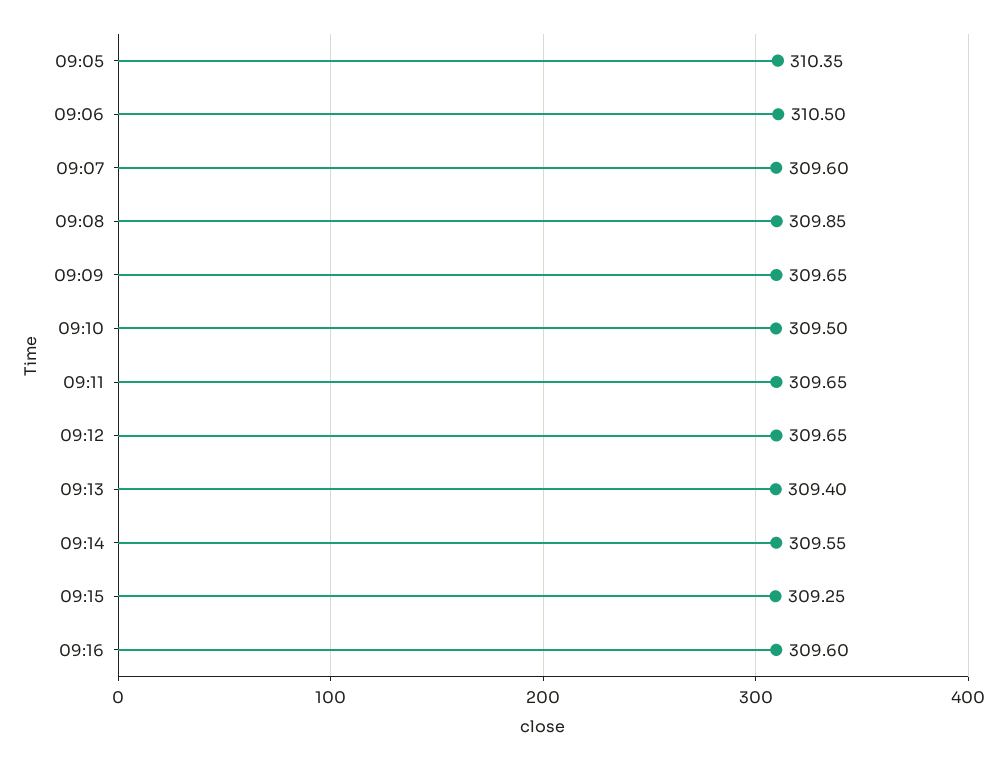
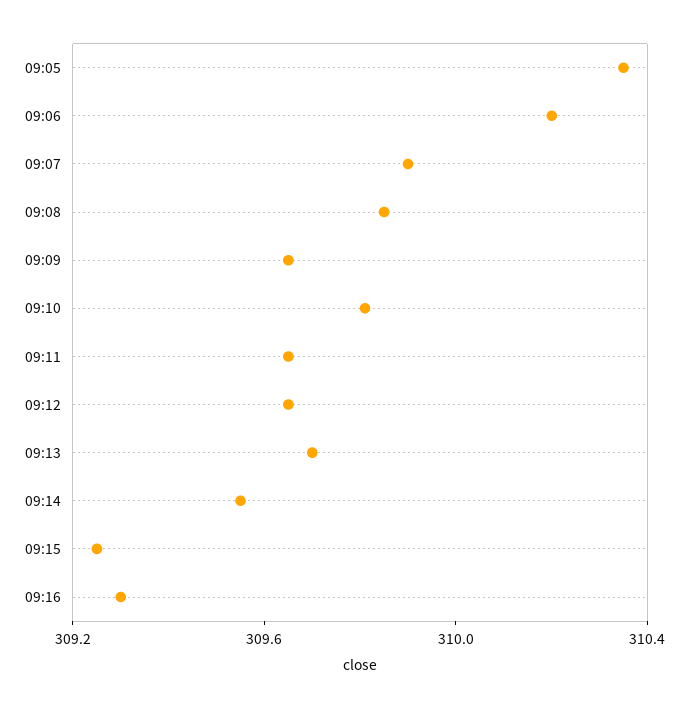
09:06: 310.5 -> 310.2
09:07: 309.6 -> 309.9
09:10: 309.5 -> 309.8
09:13: 309.4 -> 309.7
09:16: 309.6 -> 309.3

